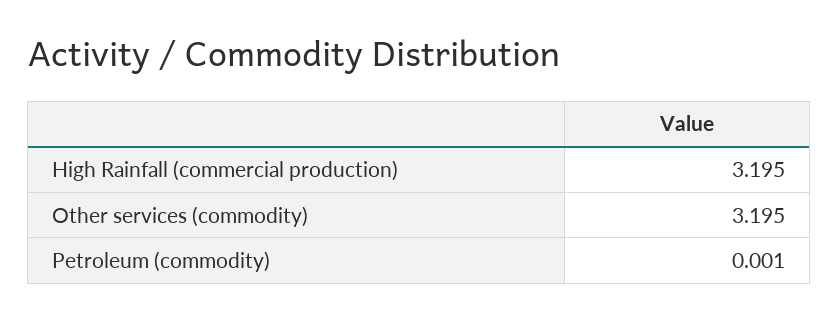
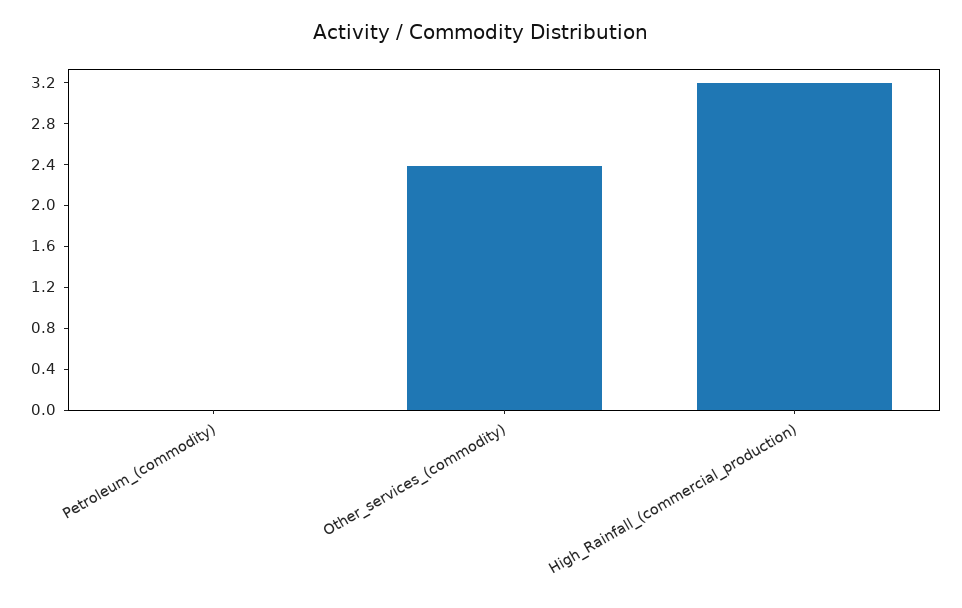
Other services (commodity): 3.195 -> 2.4

